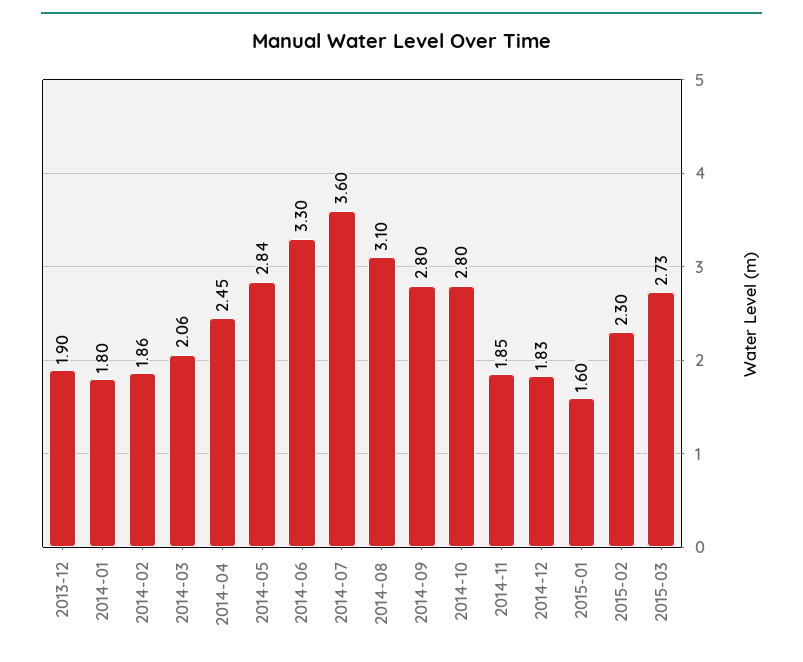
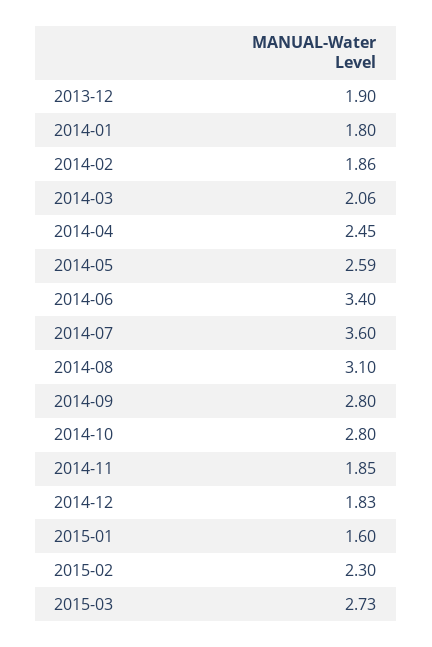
2014-05: 2.84 -> 2.59
2014-06: 3.3 -> 3.4

